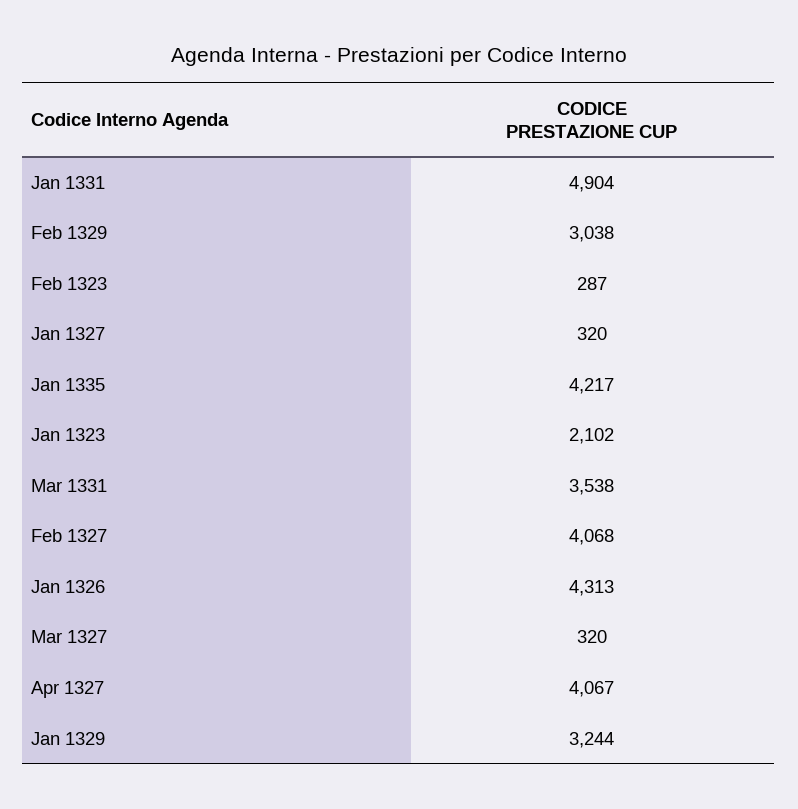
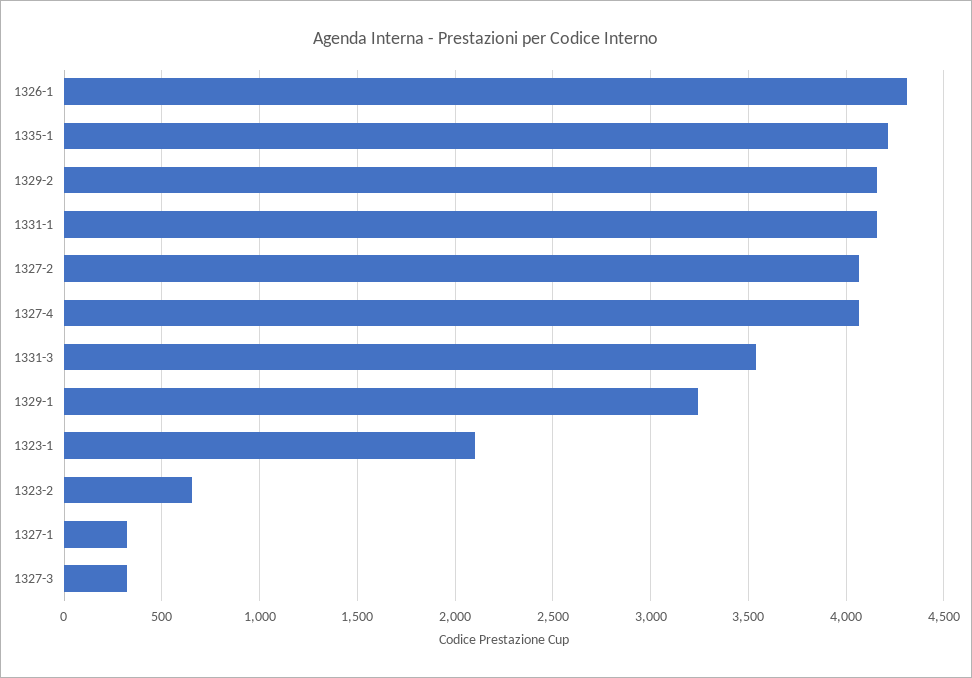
Jan 1331: 4904 -> 4150
Feb 1329: 3038 -> 4150
Feb 1323: 287 -> 650

